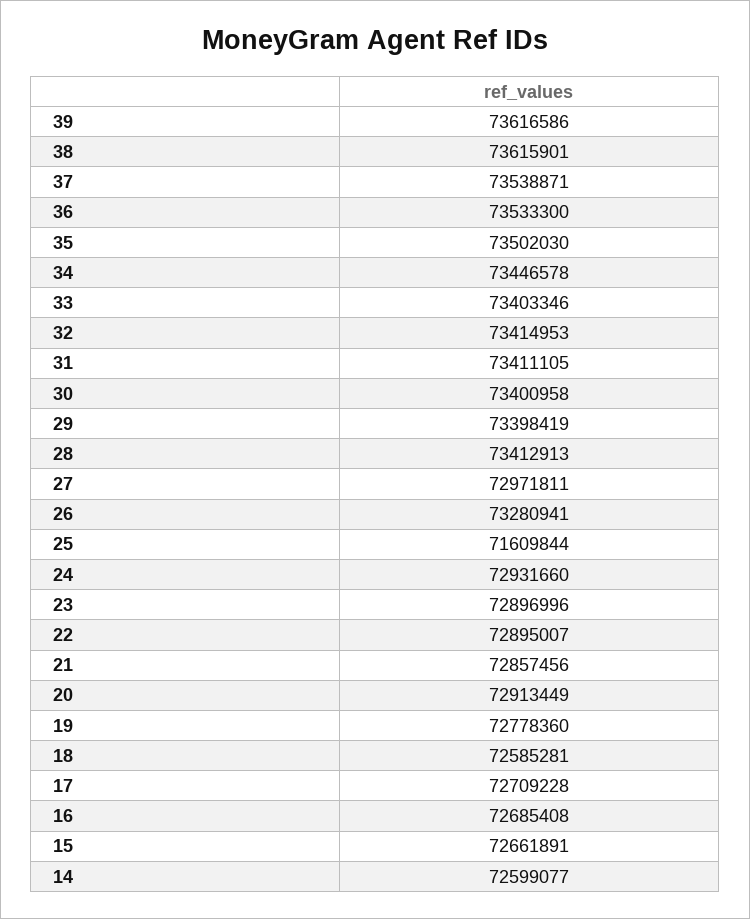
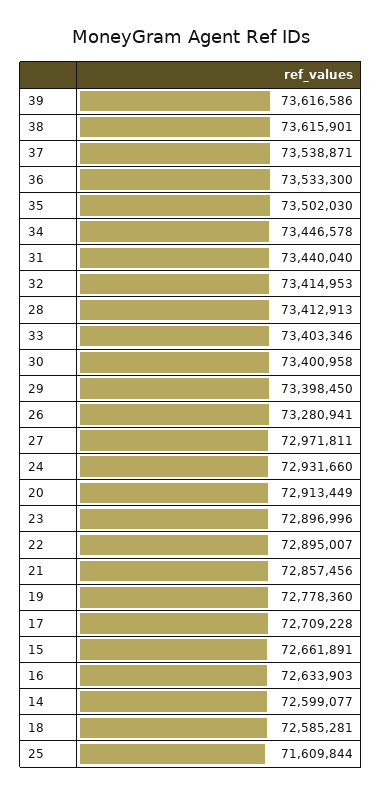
31: 73411105 -> 73440040
29: 73398419 -> 73398450
16: 72685408 -> 72633903

